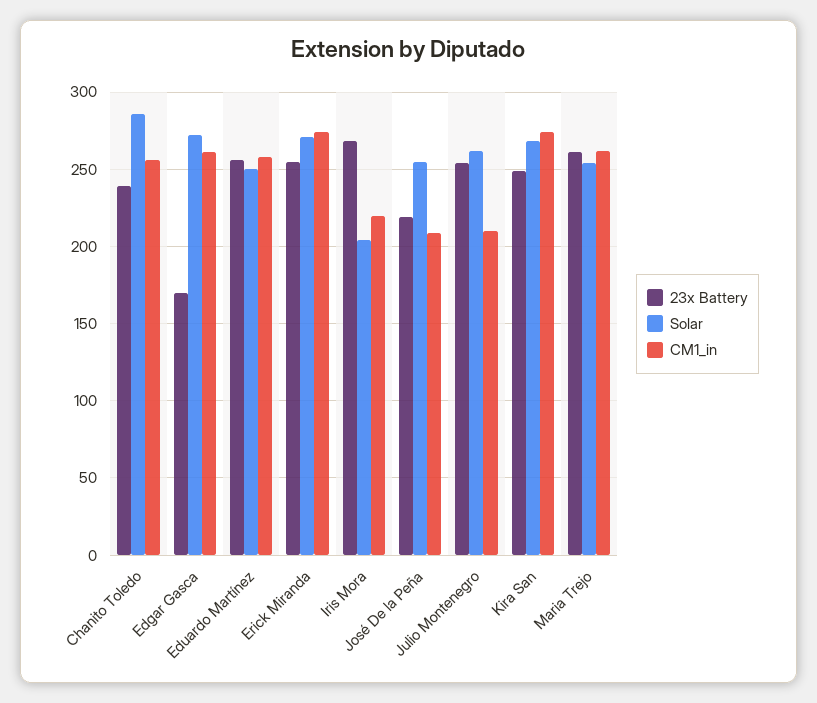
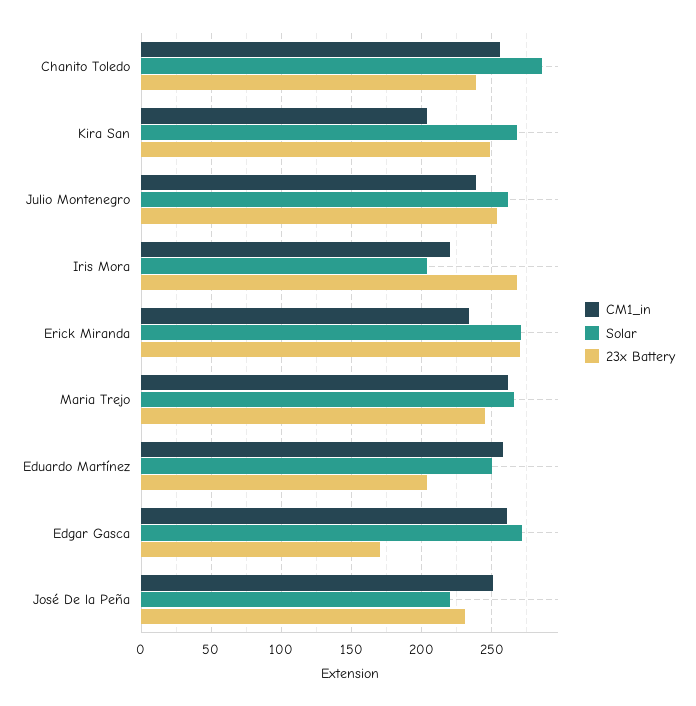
23x Battery, Eduardo Martínez: 255 -> 205
23x Battery, Erick Miranda: 255 -> 270
CM1_in, Erick Miranda: 275 -> 235
23x Battery, José De la Peña: 220 -> 230
Solar, José De la Peña: 255 -> 220
CM1_in, José De la Peña: 210 -> 250
CM1_in, Julio Montenegro: 210 -> 240
CM1_in, Kira San: 275 -> 205
23x Battery, Maria Trejo: 260 -> 245
Solar, Maria Trejo: 255 -> 265

